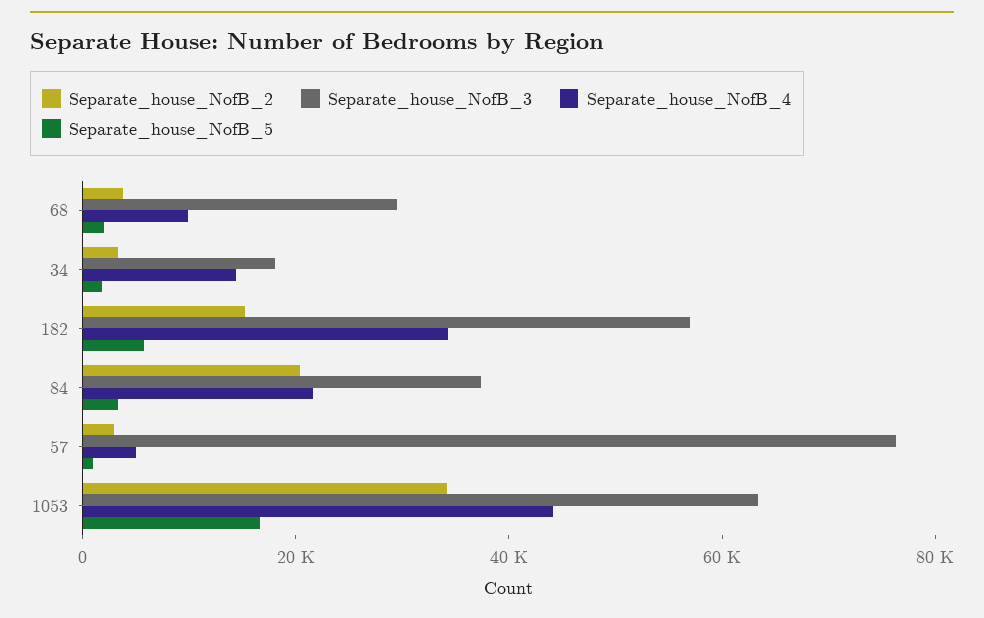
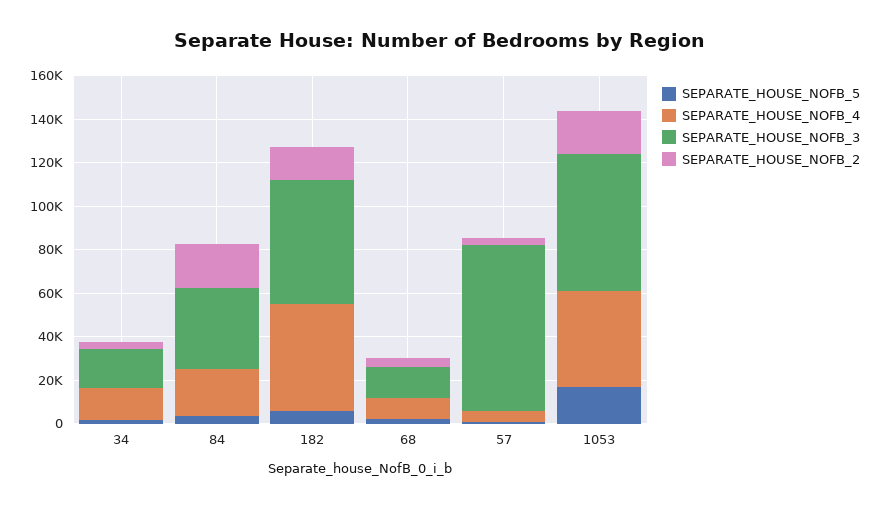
Separate_house_NofB_3, 68: 30000 -> 15000
Separate_house_NofB_4, 182: 35000 -> 50000
Separate_house_NofB_2, 1053: 35000 -> 20000

